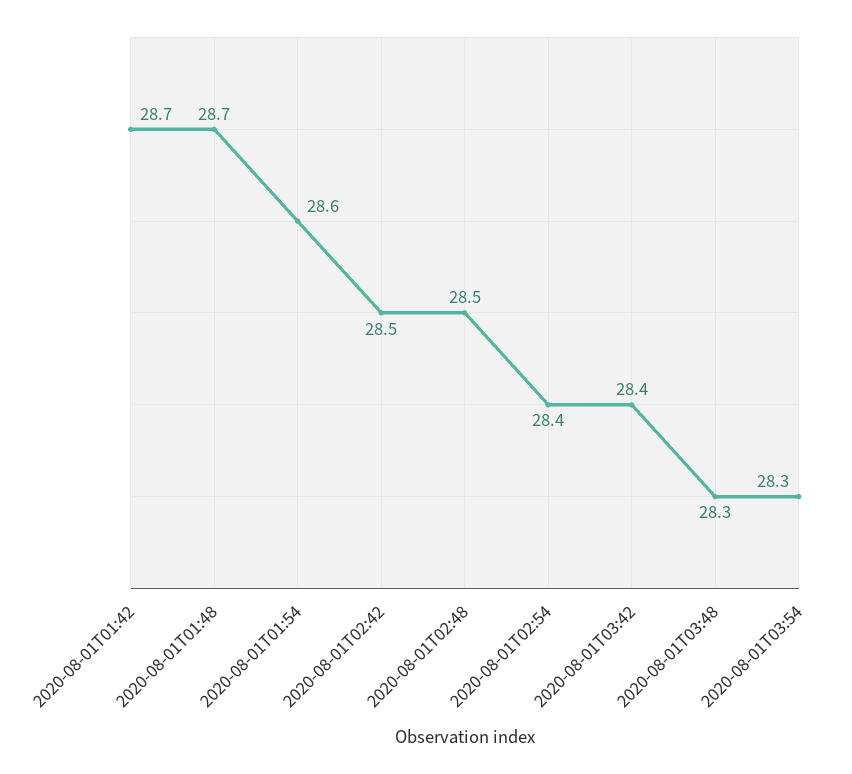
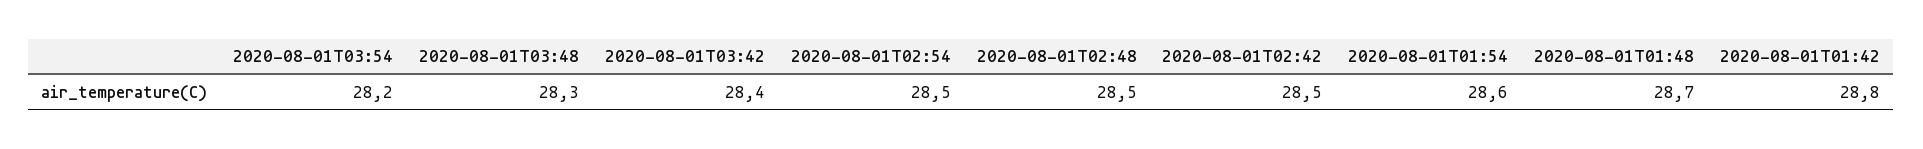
2020-08-01T01:42: 28.7 -> 28.8
2020-08-01T02:54: 28.4 -> 28.5
2020-08-01T03:54: 28.3 -> 28.2

